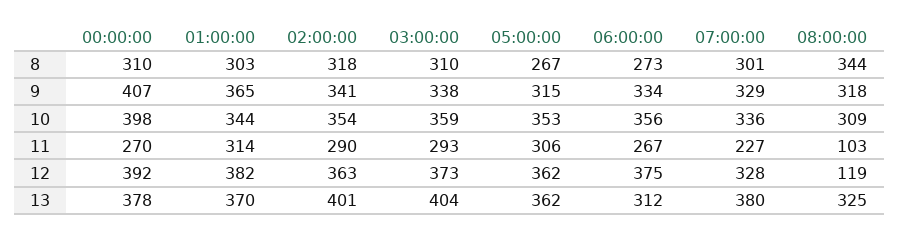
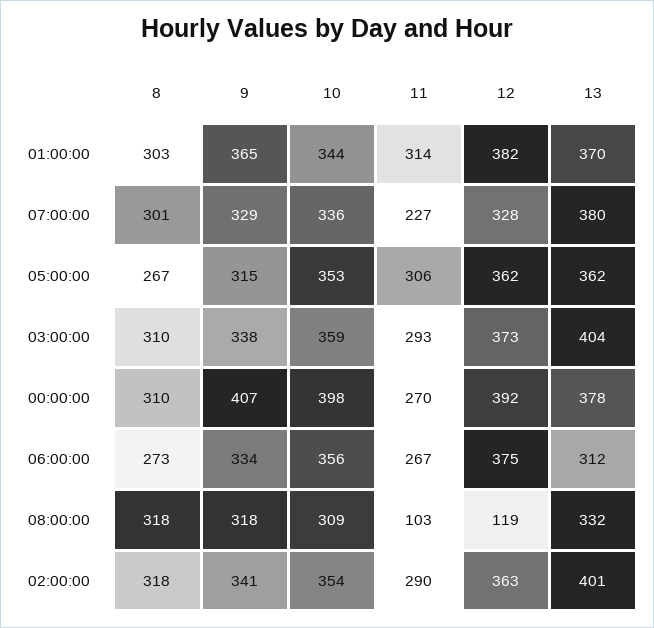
08:00:00, 8: 344 -> 318
08:00:00, 13: 325 -> 332

